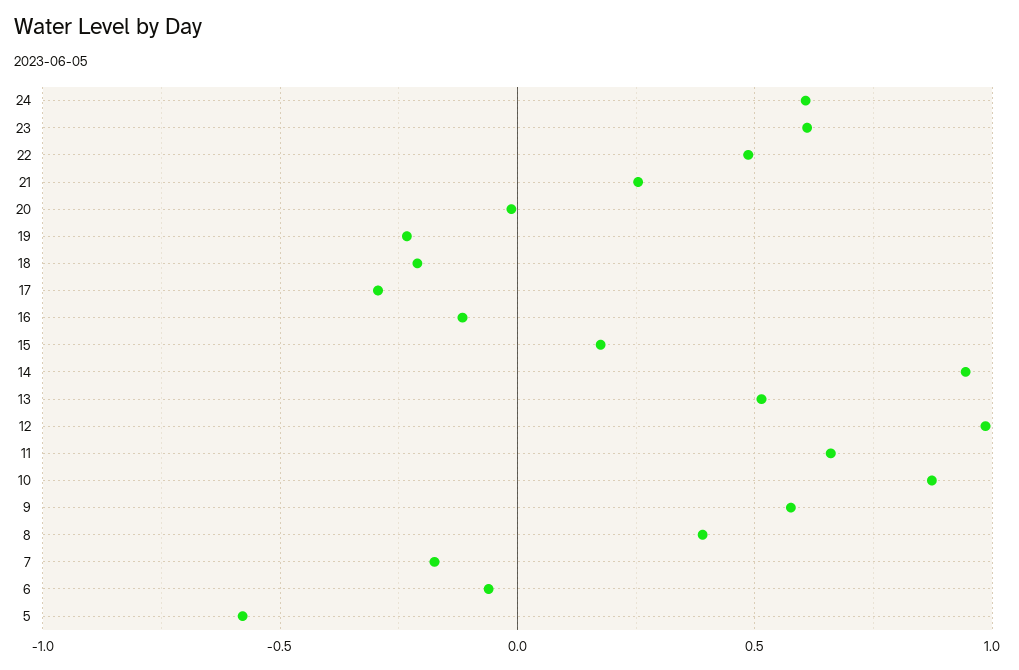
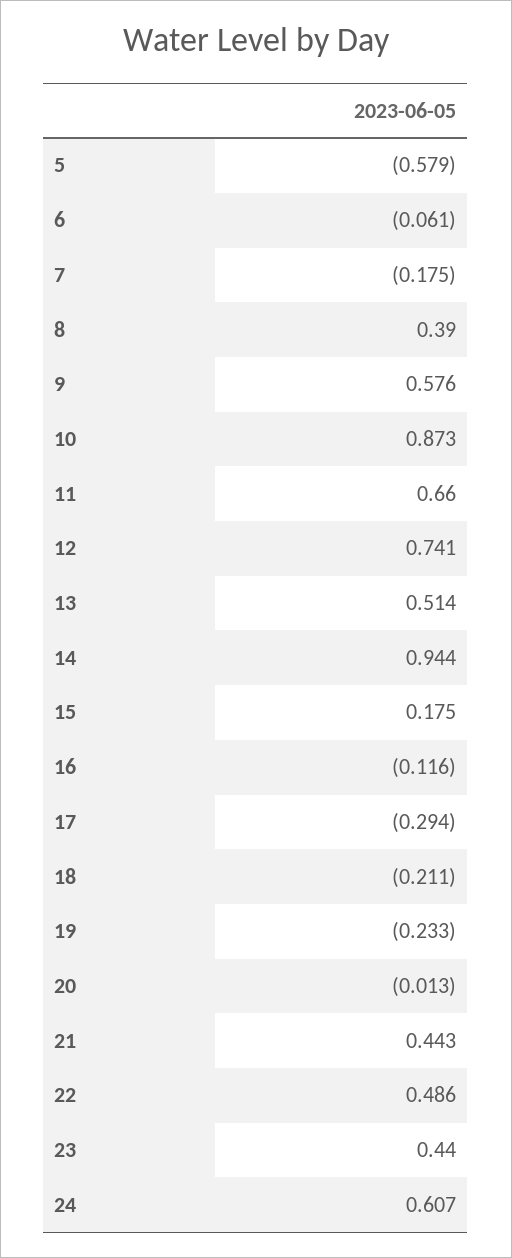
23: 0.6 -> 0.44
21: 0.25 -> 0.443
12: 1 -> 0.741

